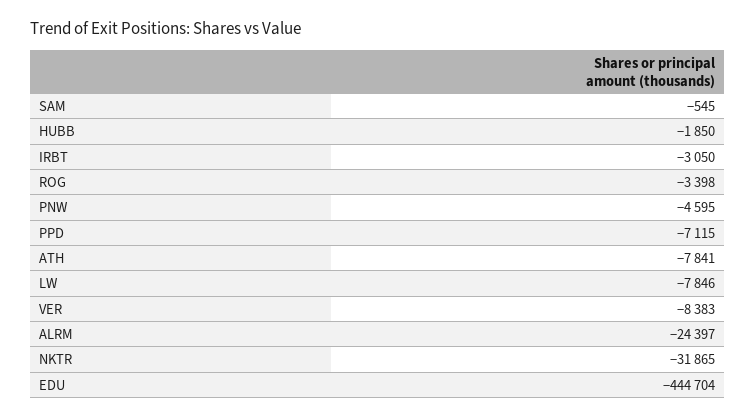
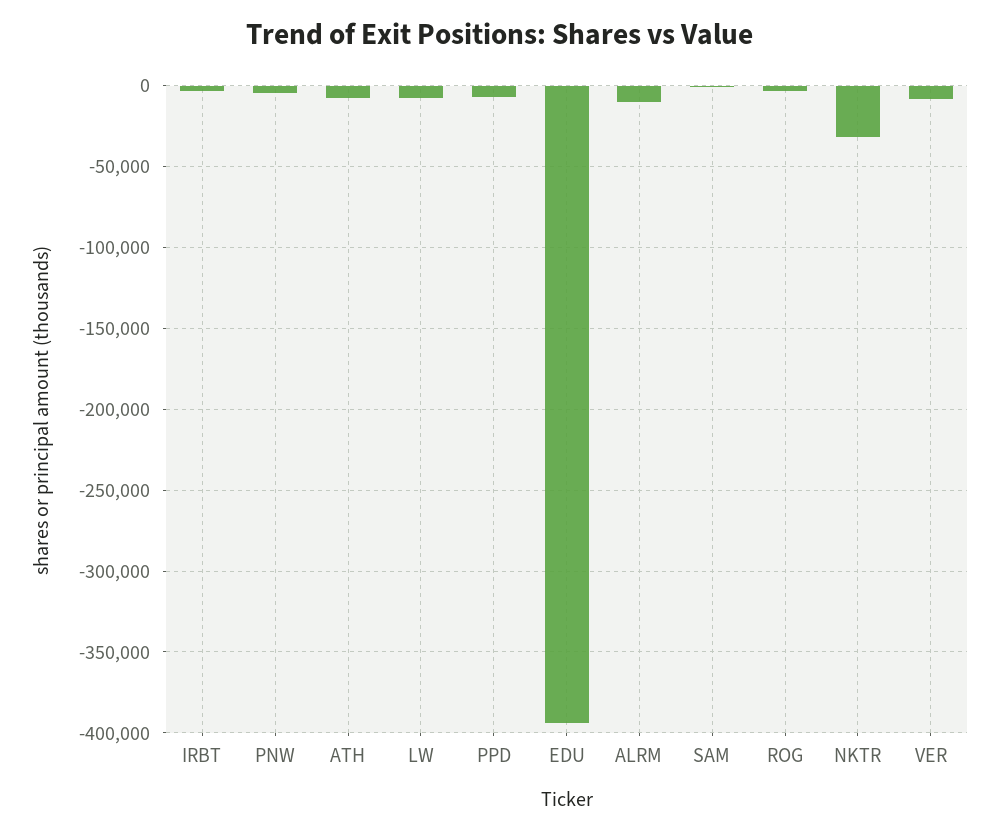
HUBB: -1850 -> none
ALRM: -24397 -> -10000
EDU: -444704 -> -395000

